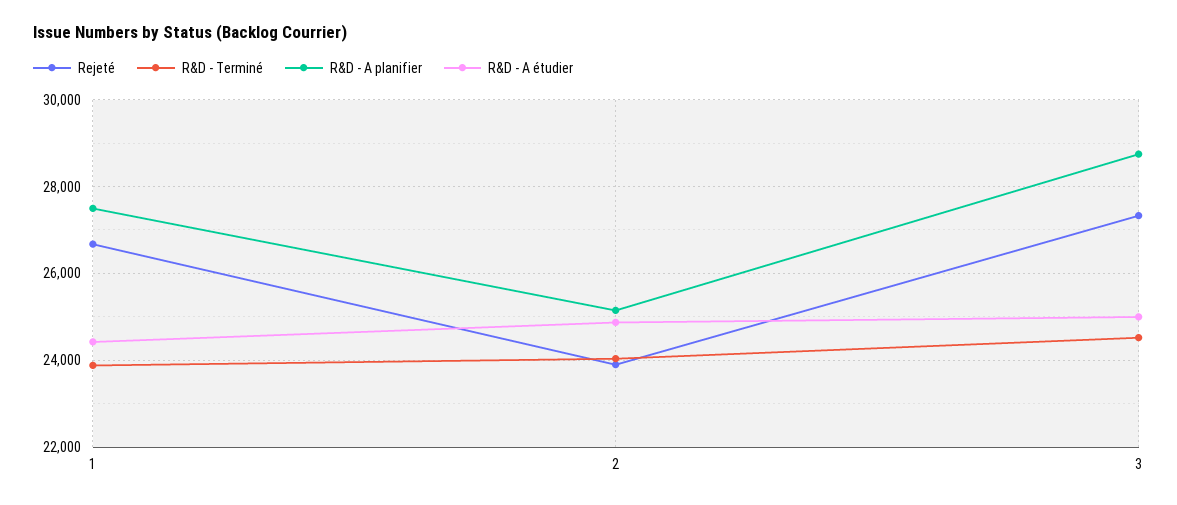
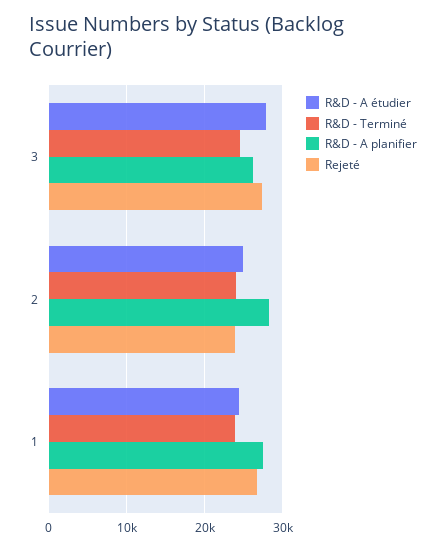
R&D - A planifier, 2: 25200 -> 28000
R&D - A planifier, 3: 28800 -> 26000
R&D - A étudier, 3: 25000 -> 28000

